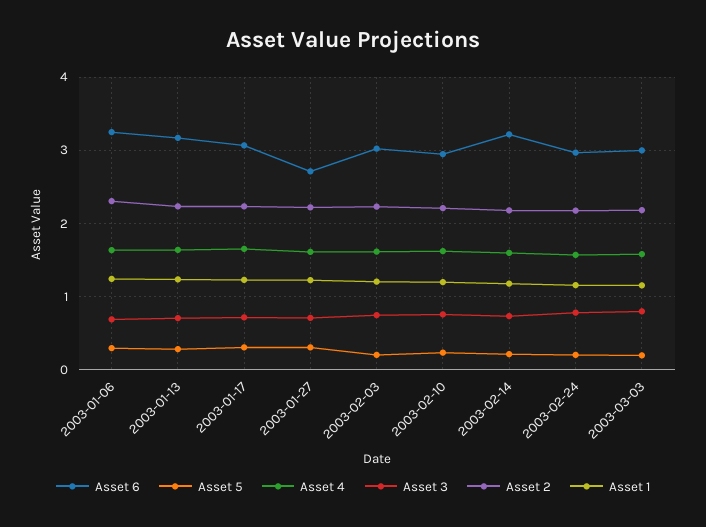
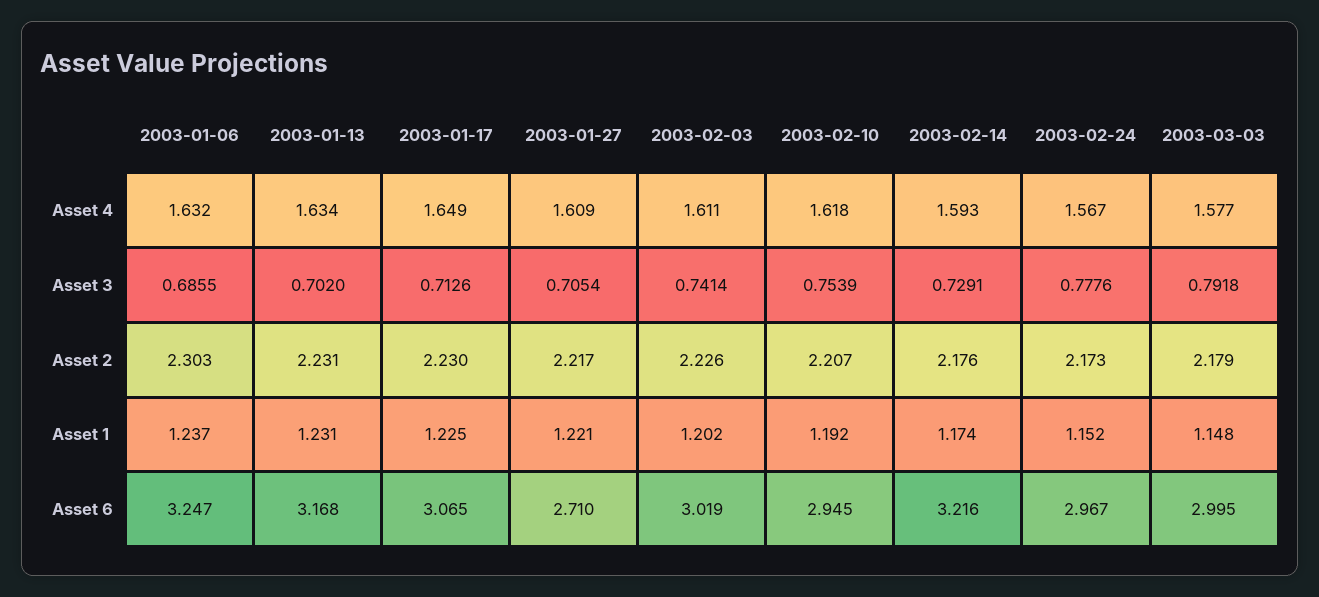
Asset 5, 2003-01-06: 0.3 -> none
Asset 5, 2003-01-13: 0.3 -> none
Asset 5, 2003-01-17: 0.3 -> none
Asset 5, 2003-01-27: 0.3 -> none
Asset 5, 2003-02-03: 0.2 -> none
Asset 5, 2003-02-10: 0.2 -> none
Asset 5, 2003-02-14: 0.2 -> none
Asset 5, 2003-02-24: 0.2 -> none
Asset 5, 2003-03-03: 0.2 -> none

